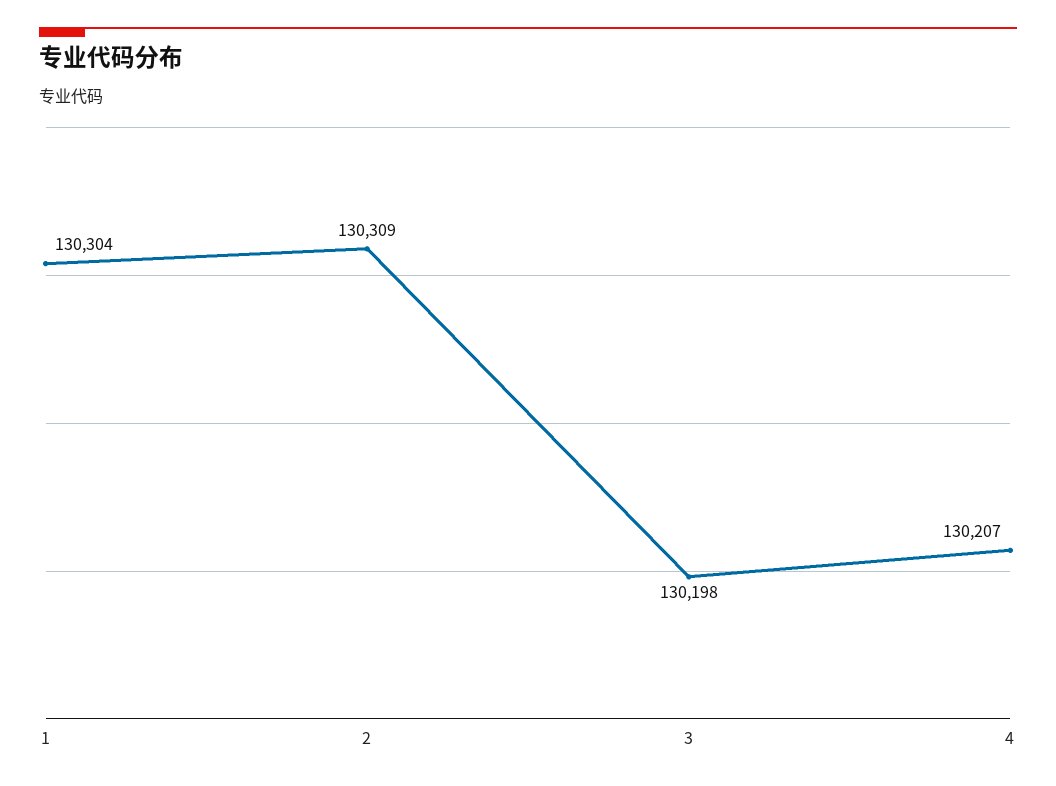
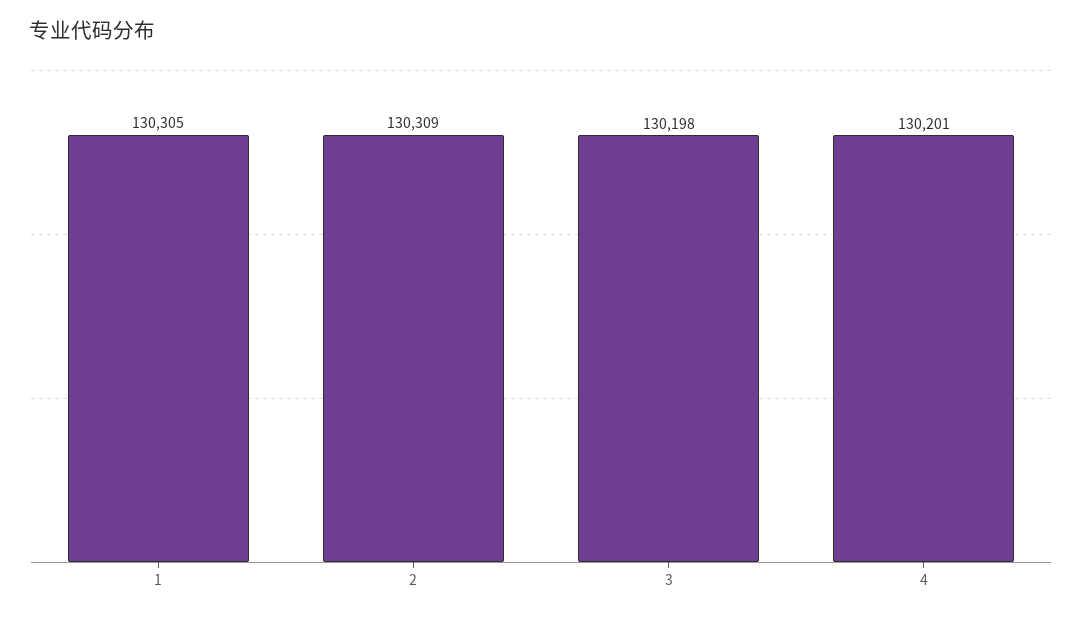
1: 130304 -> 130305
4: 130207 -> 130201

